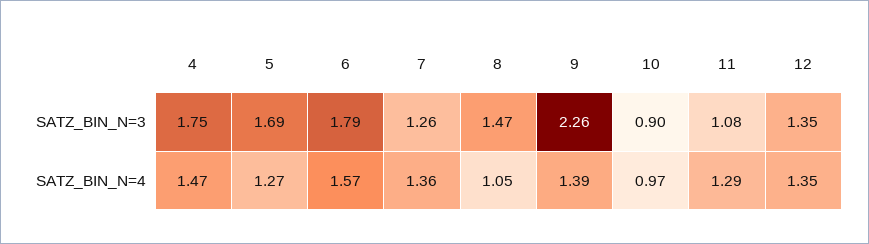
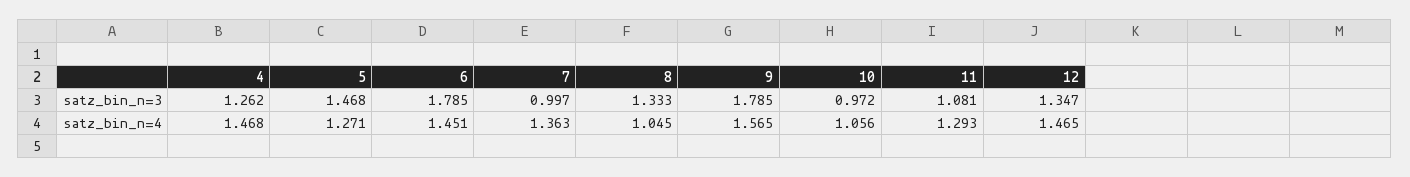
4, SATZ_BIN_N=3: 1.75 -> 1.262
5, SATZ_BIN_N=3: 1.69 -> 1.468
7, SATZ_BIN_N=3: 1.26 -> 0.997
8, SATZ_BIN_N=3: 1.47 -> 1.333
9, SATZ_BIN_N=3: 2.26 -> 1.785
10, SATZ_BIN_N=3: 0.9 -> 0.972
6, SATZ_BIN_N=4: 1.57 -> 1.451
9, SATZ_BIN_N=4: 1.39 -> 1.565
10, SATZ_BIN_N=4: 0.97 -> 1.056
12, SATZ_BIN_N=4: 1.35 -> 1.465

